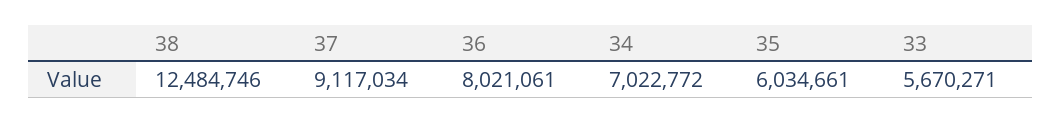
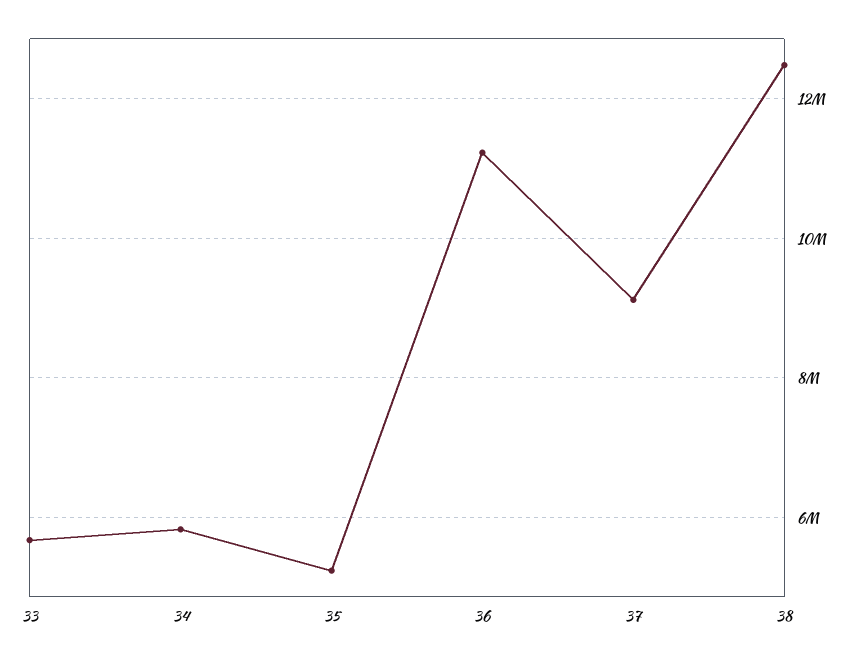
36: 8021061 -> 11200000
34: 7022772 -> 5800000
35: 6034661 -> 5200000

